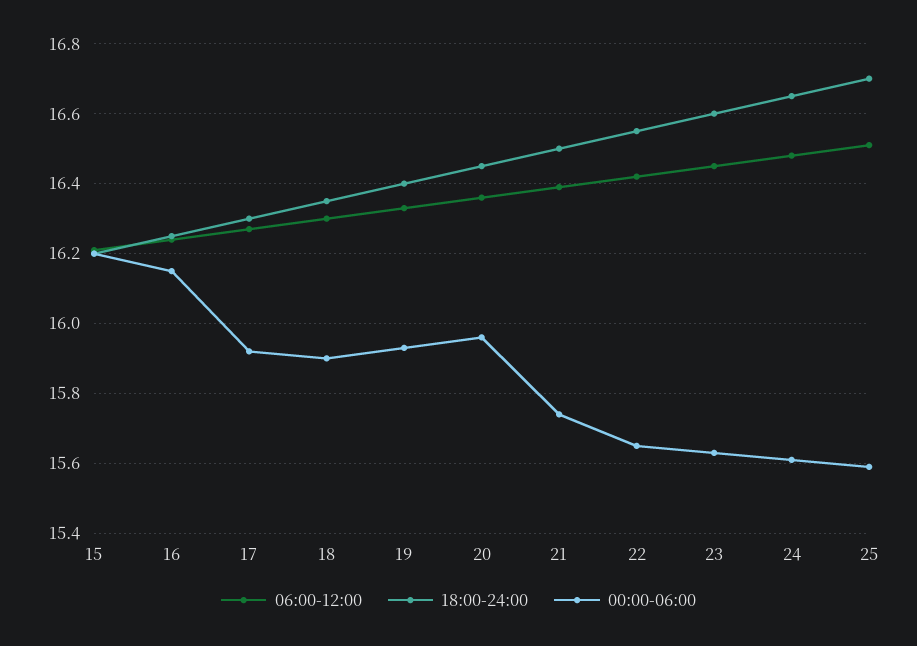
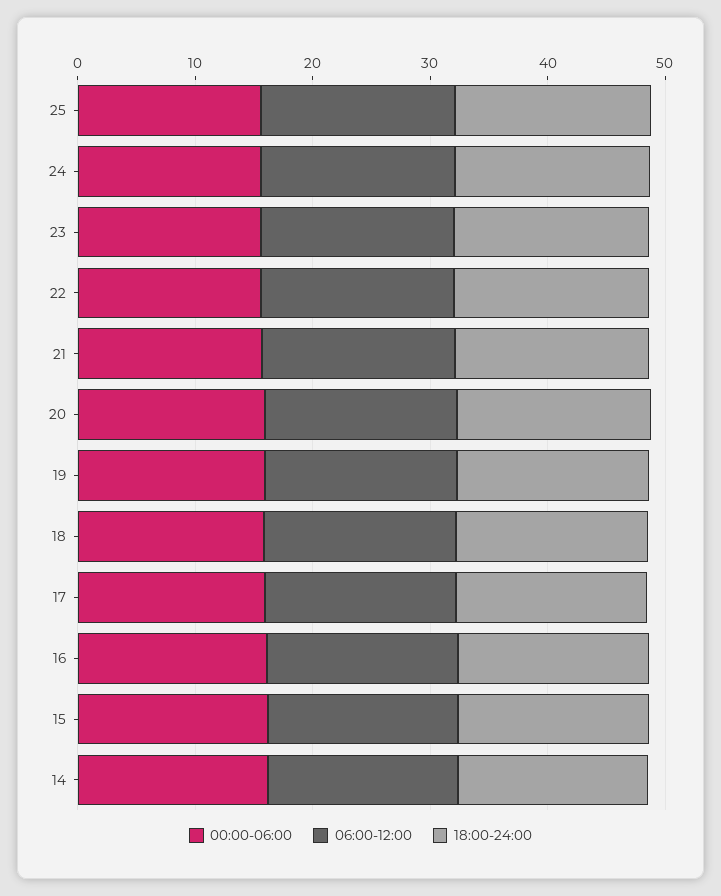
00:00-06:00, 14: none -> 16
06:00-12:00, 14: none -> 16
18:00-24:00, 14: none -> 16

